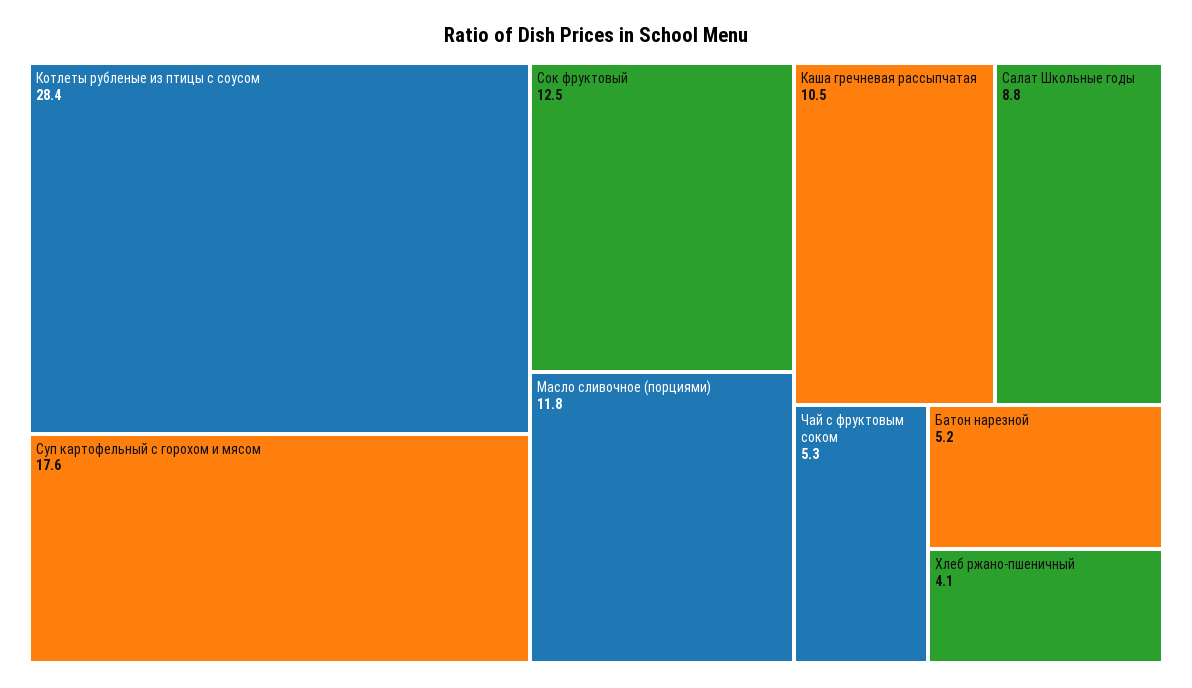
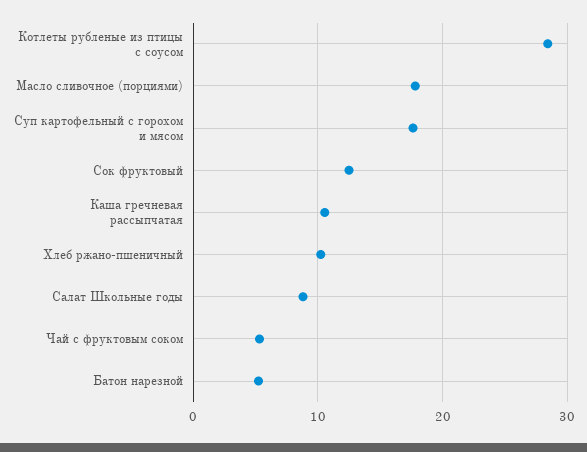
Масло сливочное (порциями): 11.8 -> 18
Хлеб ржано-пшеничный: 4.1 -> 10

